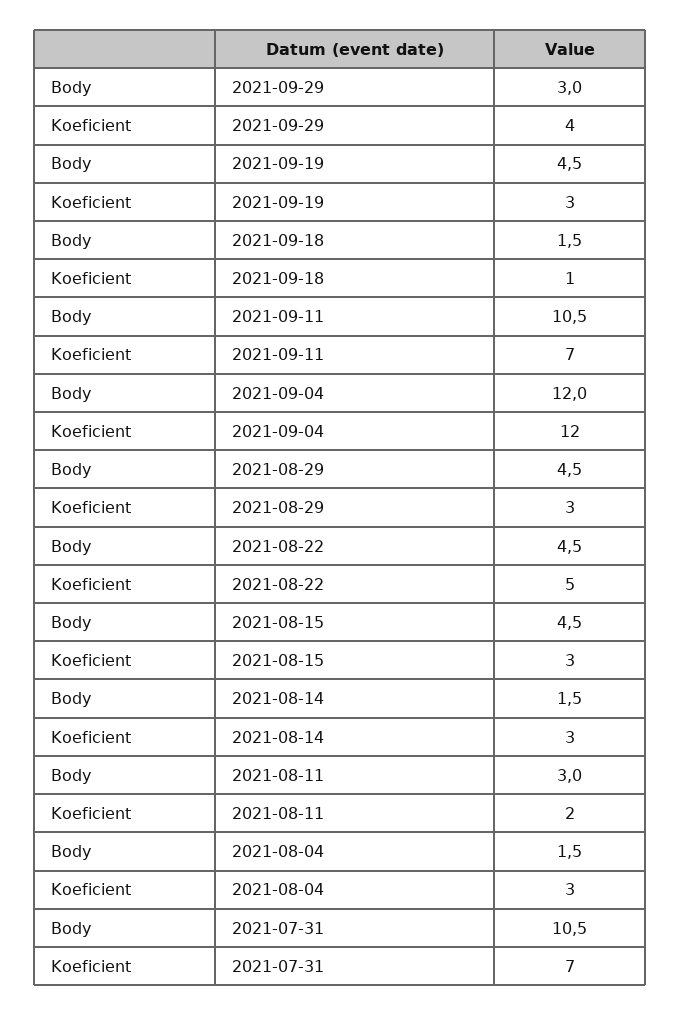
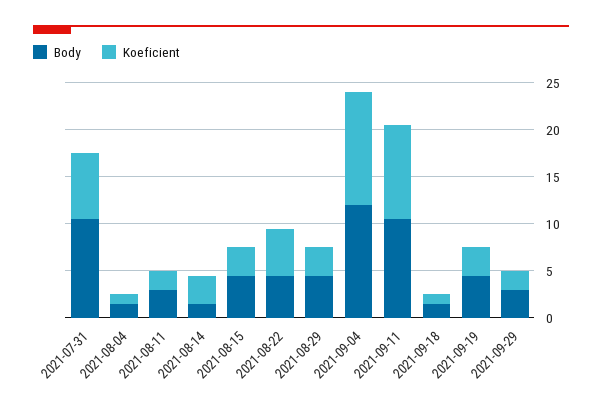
Koeficient, 2021-09-29: 4 -> 2
Koeficient, 2021-09-11: 7 -> 10
Koeficient, 2021-08-04: 3 -> 1

